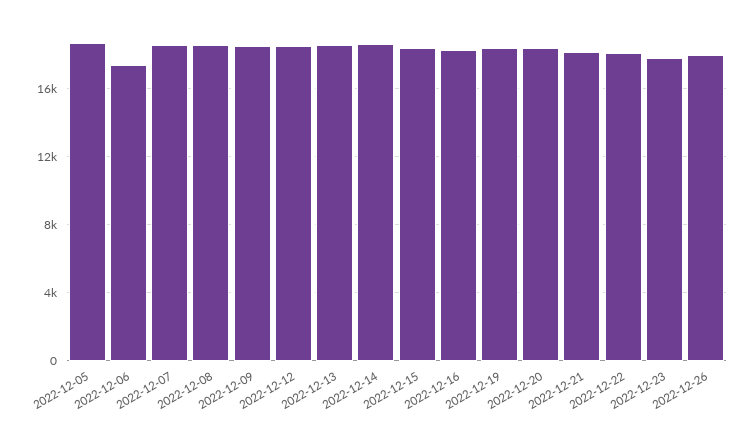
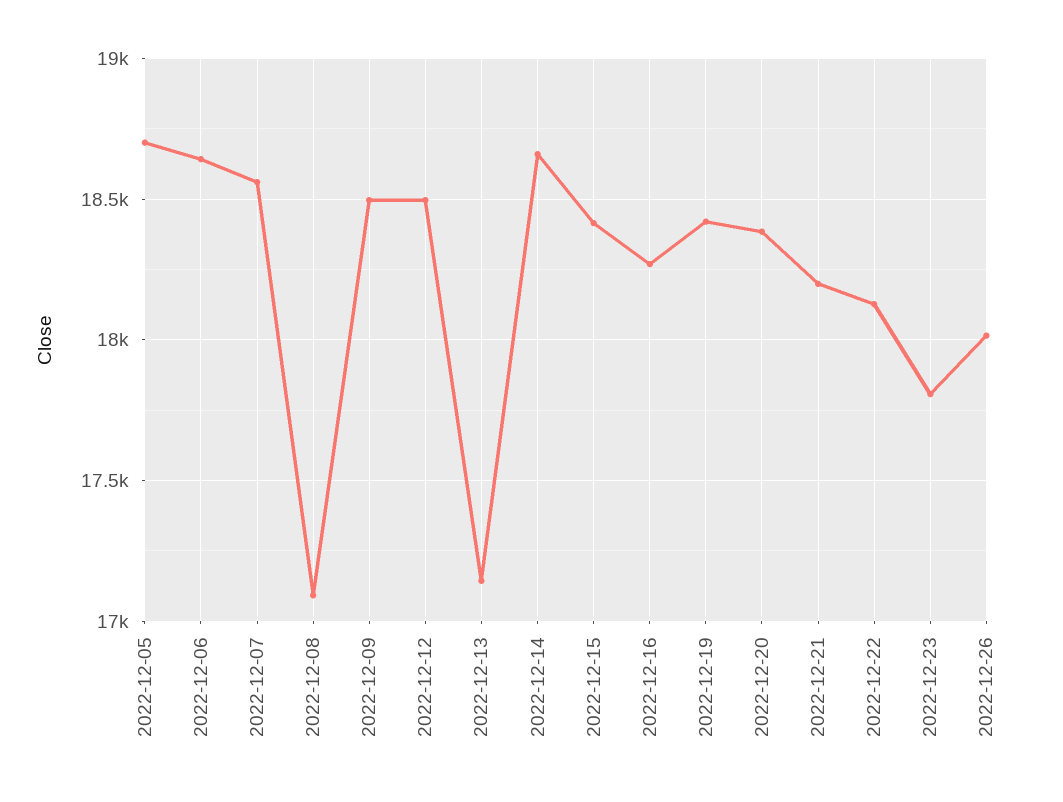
2022-12-06: 17500 -> 18650
2022-12-08: 18500 -> 17100
2022-12-13: 18500 -> 17150

